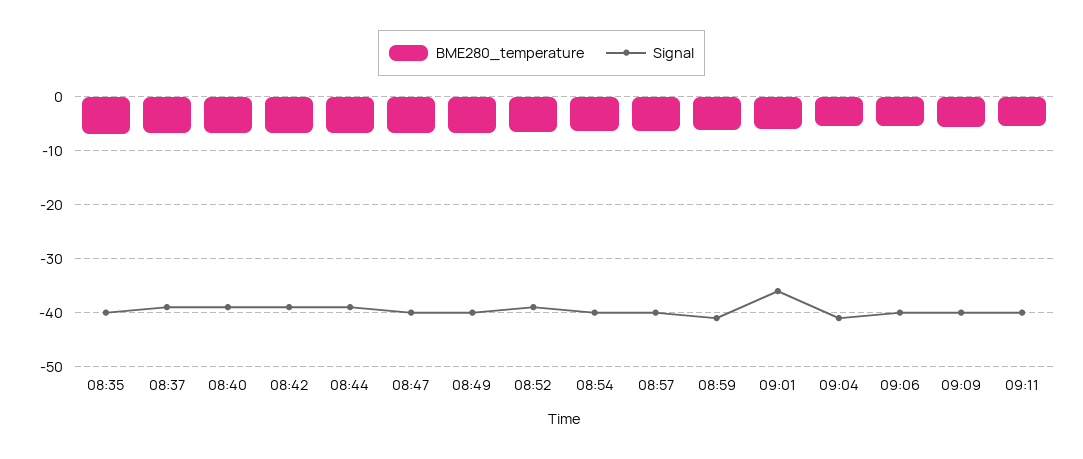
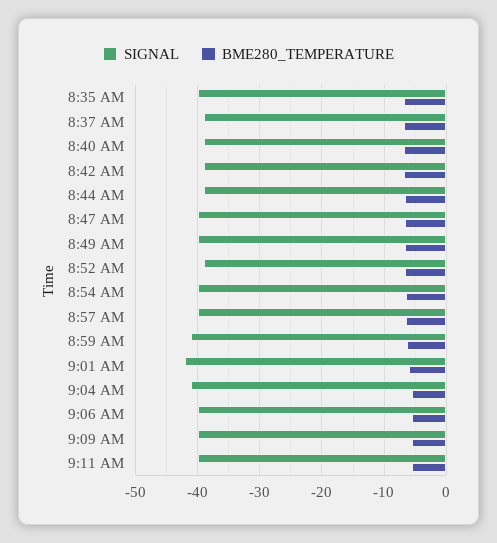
Signal, 09:01: -36 -> -42

